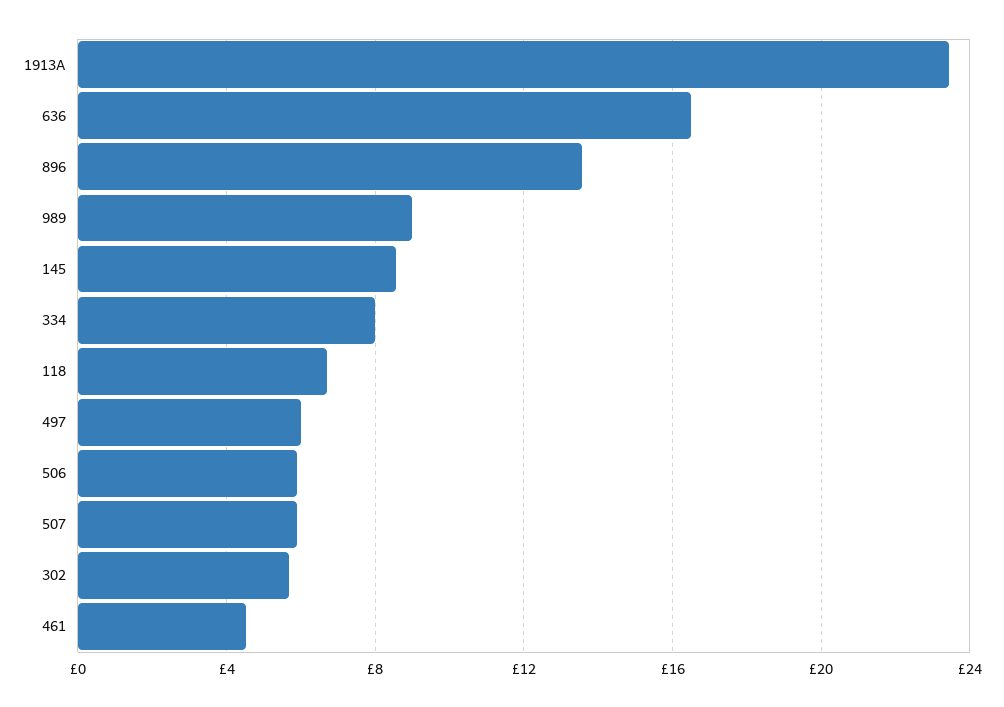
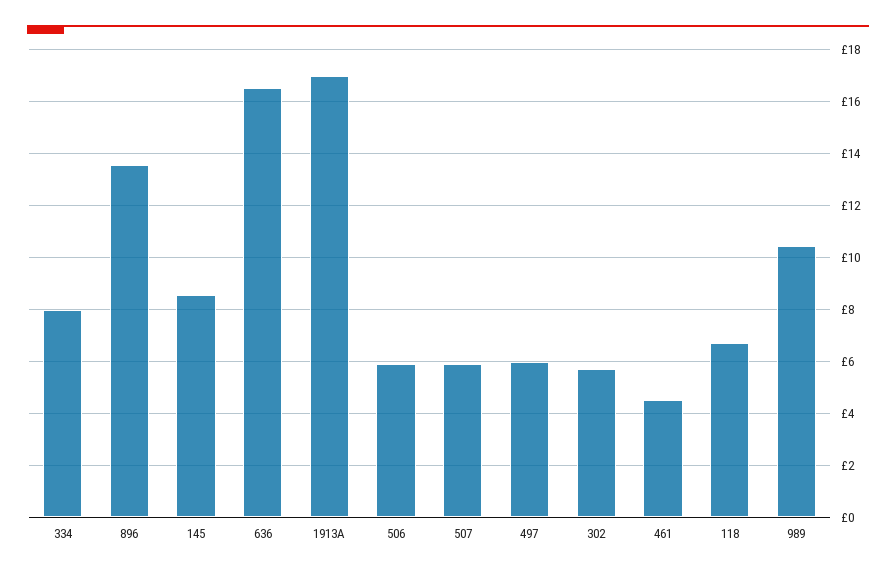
1913A: 23.5 -> 17
989: 9 -> 10.5

